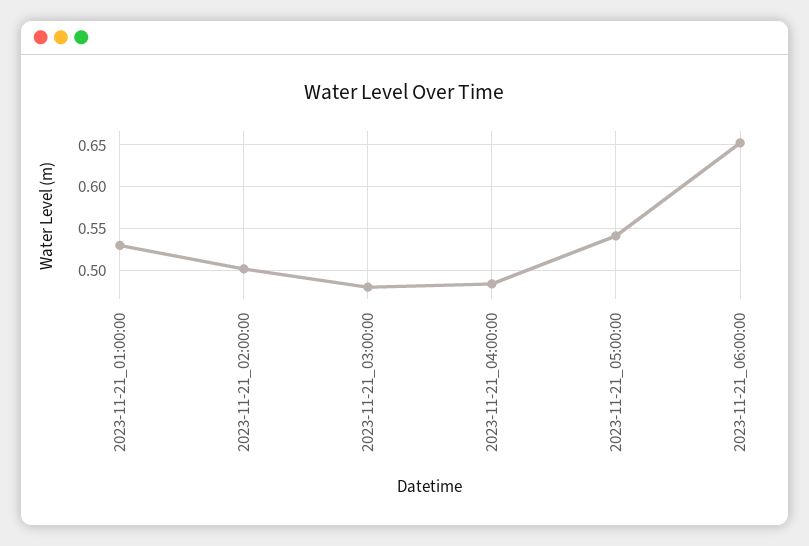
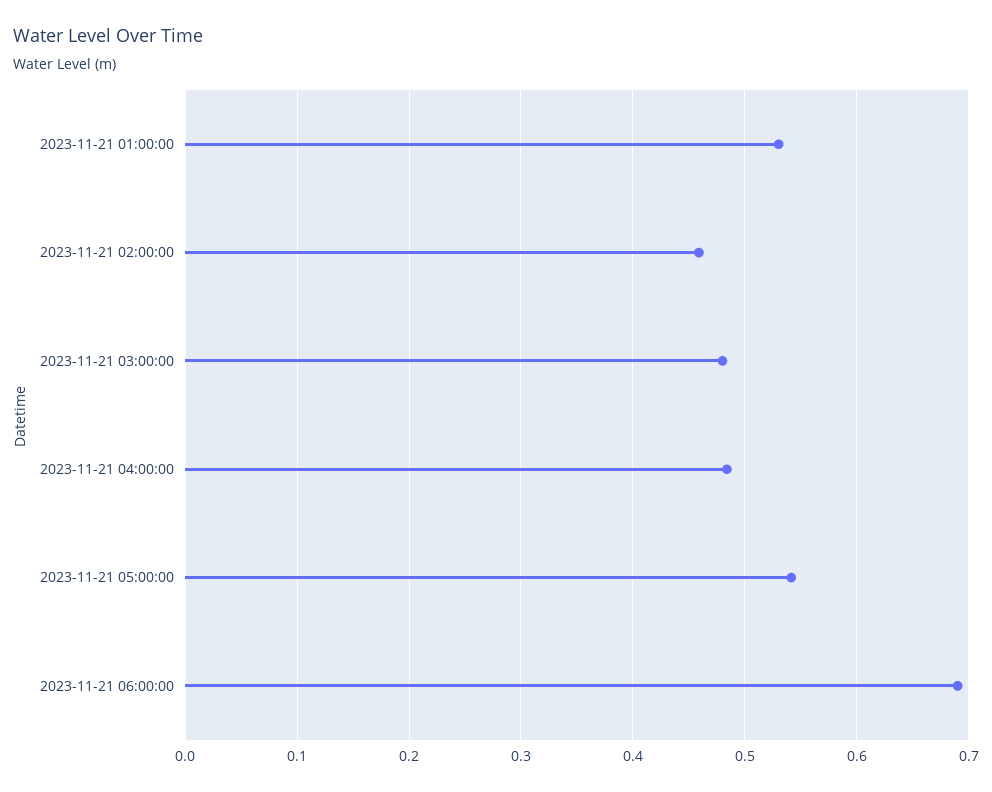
2023-11-21_02:00:00: 0.5 -> 0.46
2023-11-21_06:00:00: 0.65 -> 0.69

